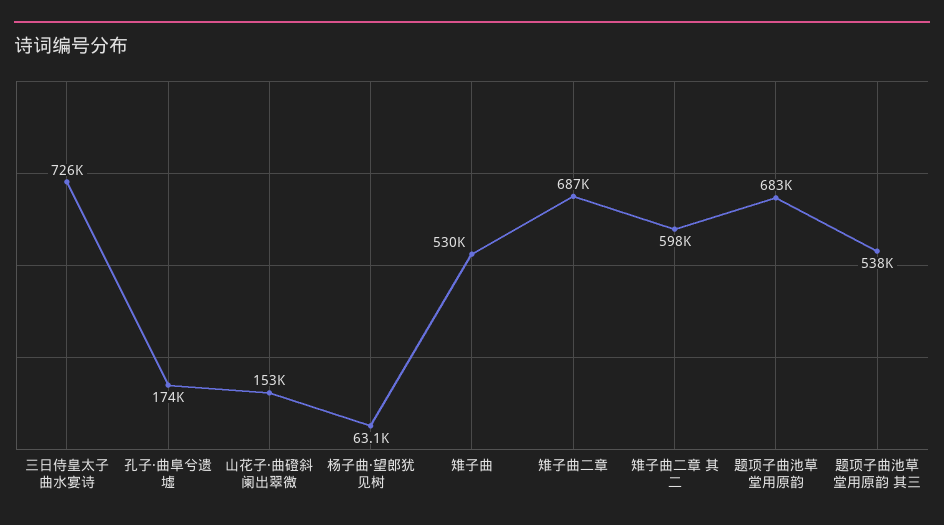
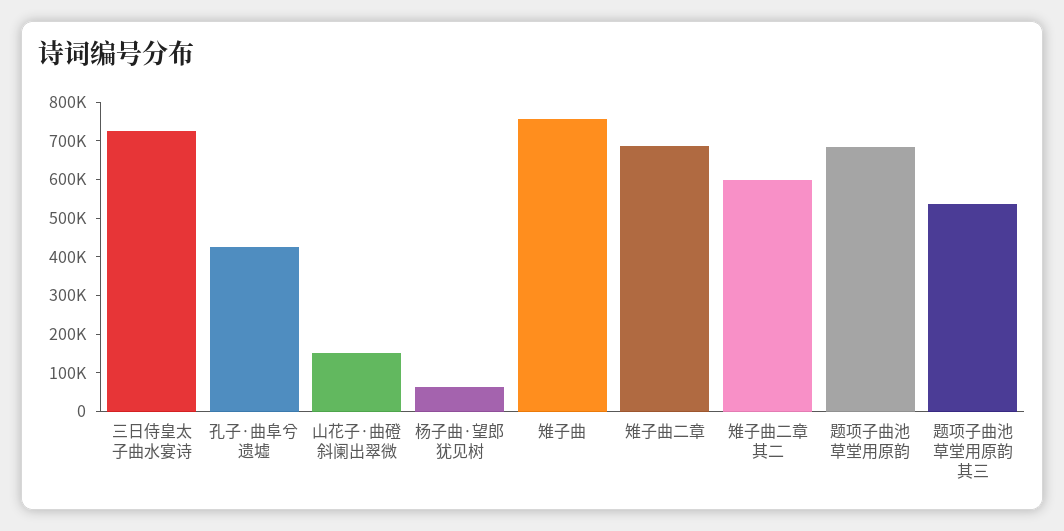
孔子·曲阜兮遗墟: 174000 -> 425000
雉子曲: 530000 -> 750000

